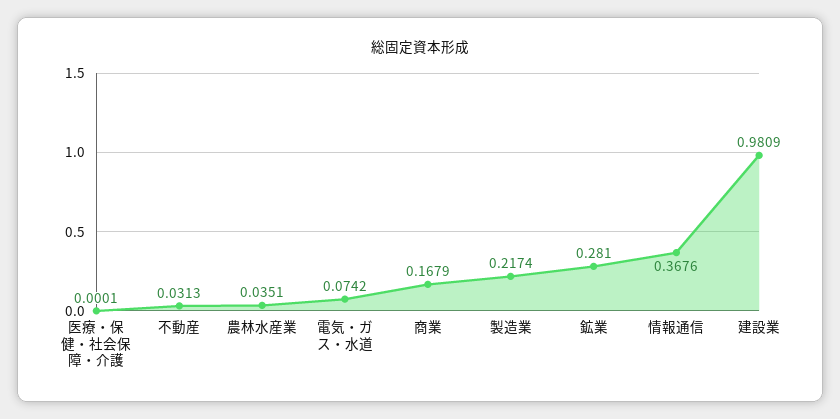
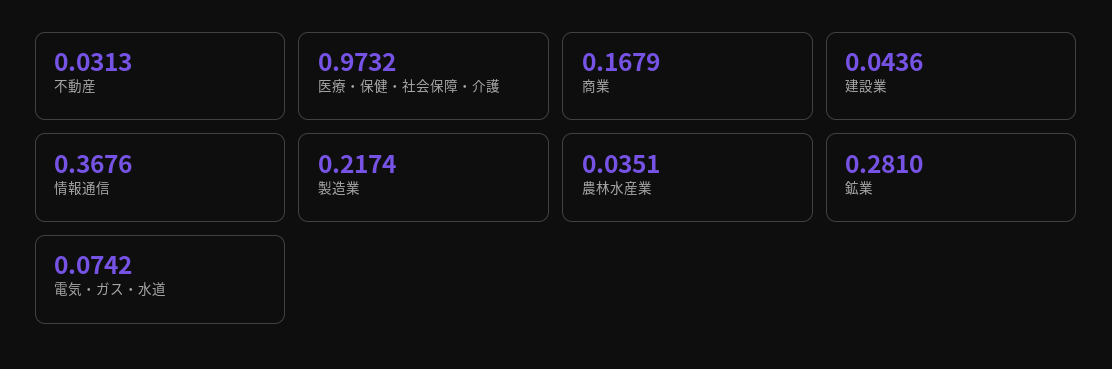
医療・保健・社会保障・介護: 0.0001 -> 0.9732
建設業: 0.9809 -> 0.0436

